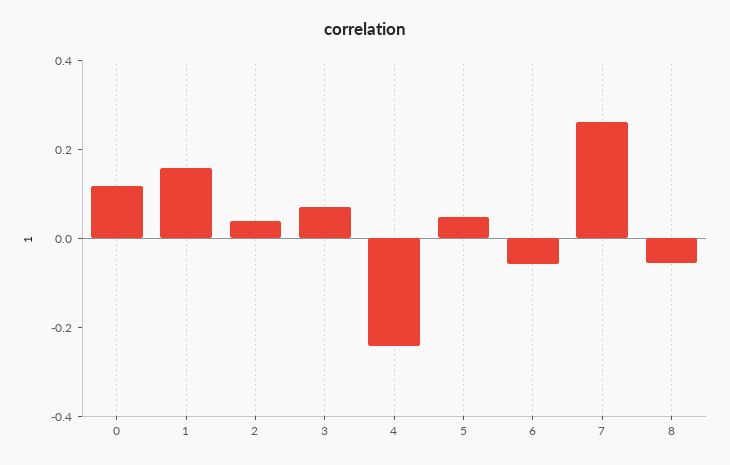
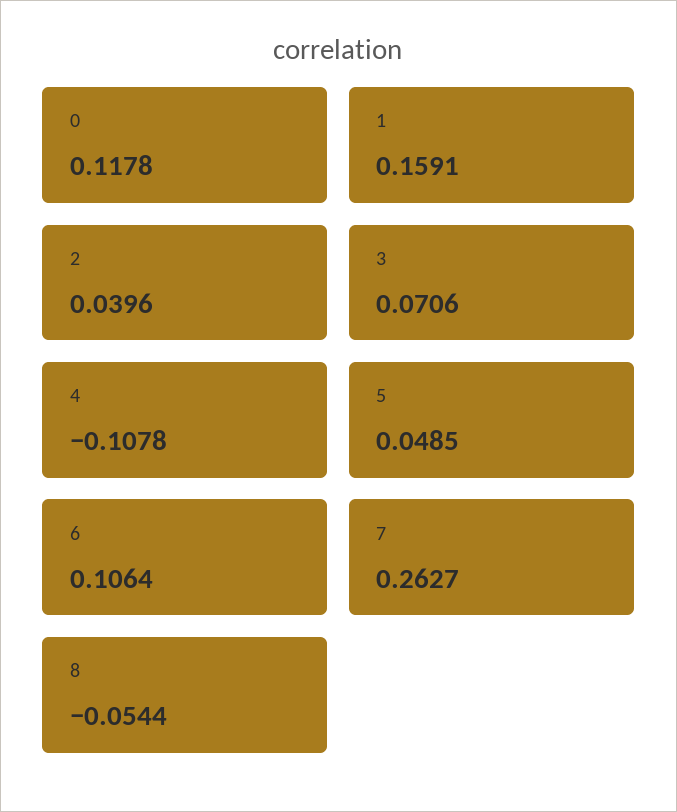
4: -0.25 -> -0.1078
6: -0.05 -> 0.1064

